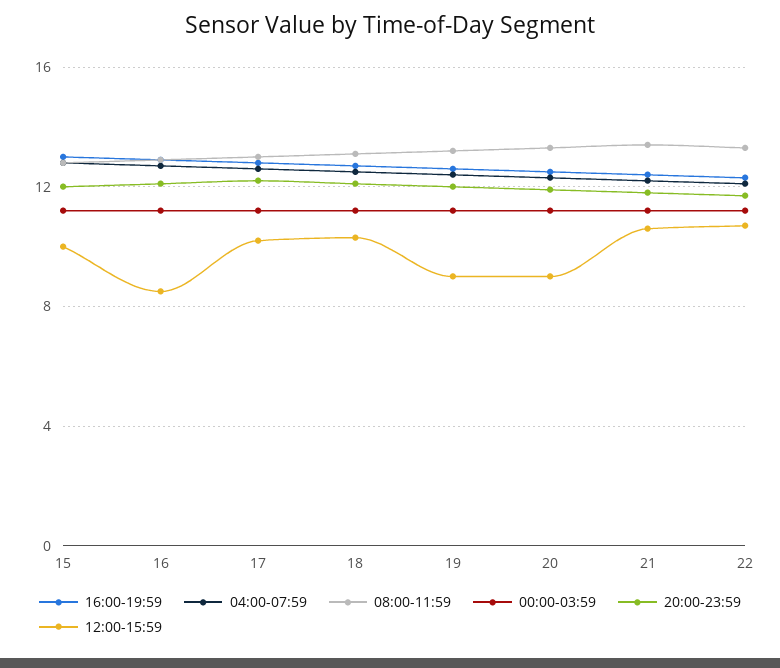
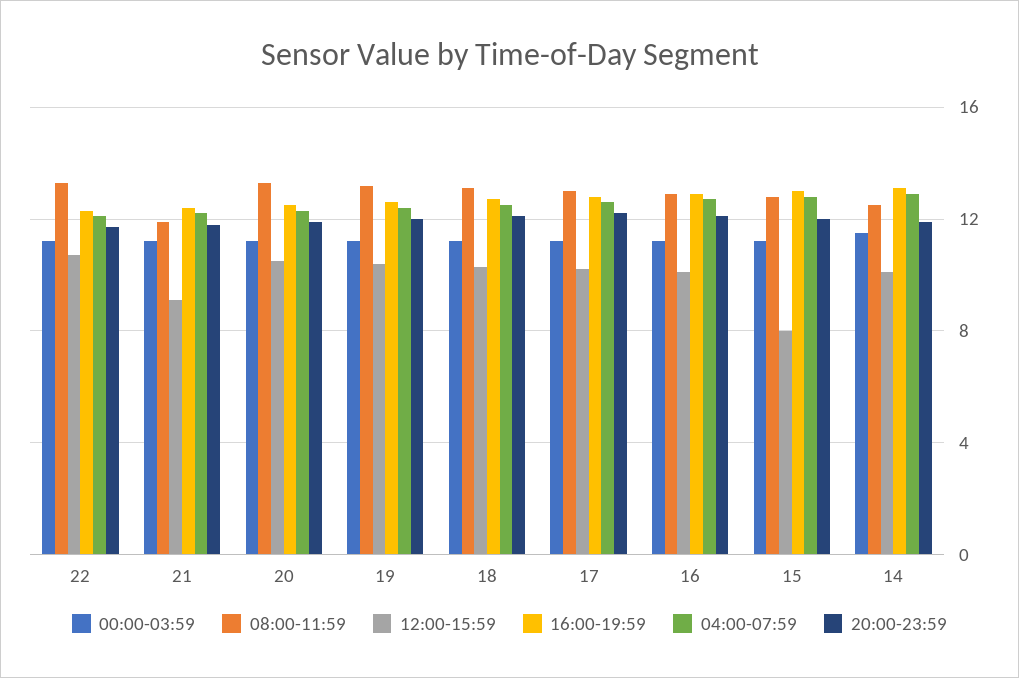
12:00-15:59, 15: 10 -> 8
12:00-15:59, 16: 8.5 -> 10
12:00-15:59, 19: 9 -> 10.5
12:00-15:59, 20: 9 -> 10.5
08:00-11:59, 21: 13.5 -> 12
12:00-15:59, 21: 10.5 -> 9
00:00-03:59, 14: none -> 11.5
08:00-11:59, 14: none -> 12.5
12:00-15:59, 14: none -> 10
16:00-19:59, 14: none -> 13
04:00-07:59, 14: none -> 13
20:00-23:59, 14: none -> 12

